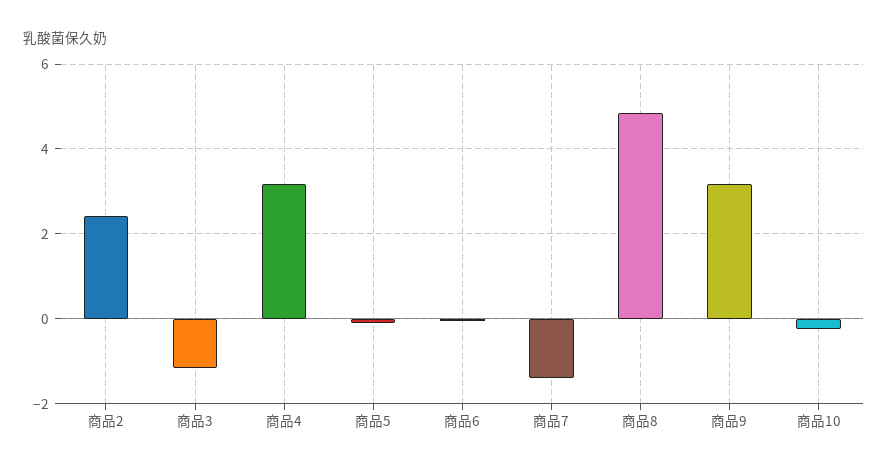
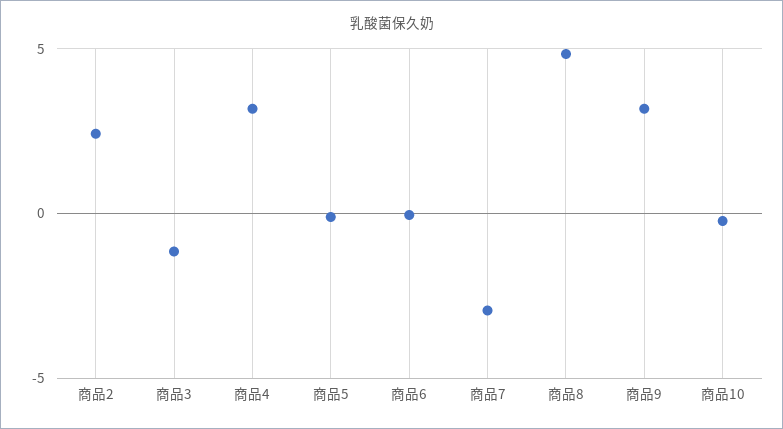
商品7: -1.4 -> -3

